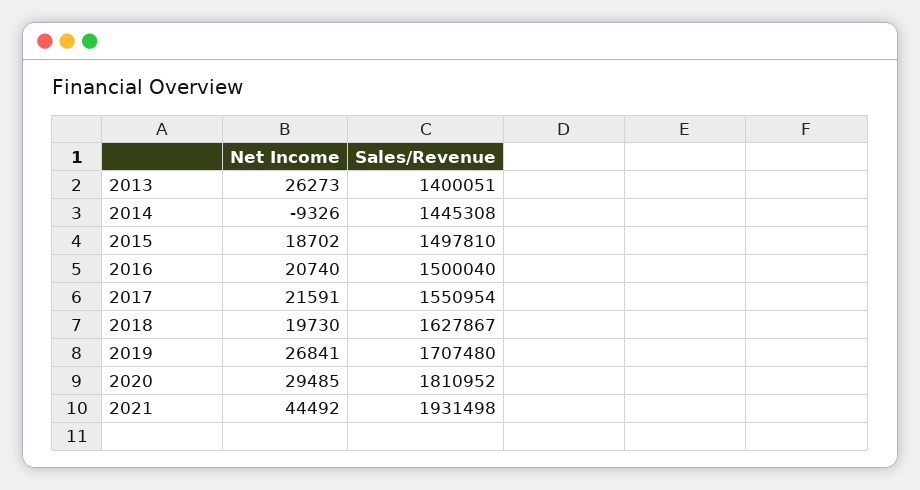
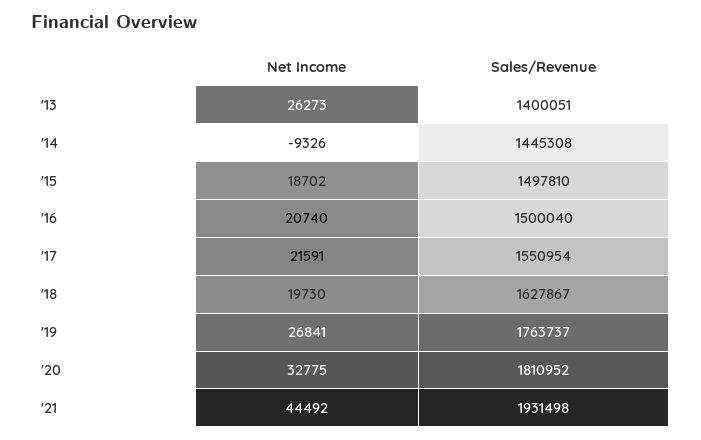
Sales/Revenue, 2019: 1707480 -> 1763737
Net Income, 2020: 29485 -> 32775

